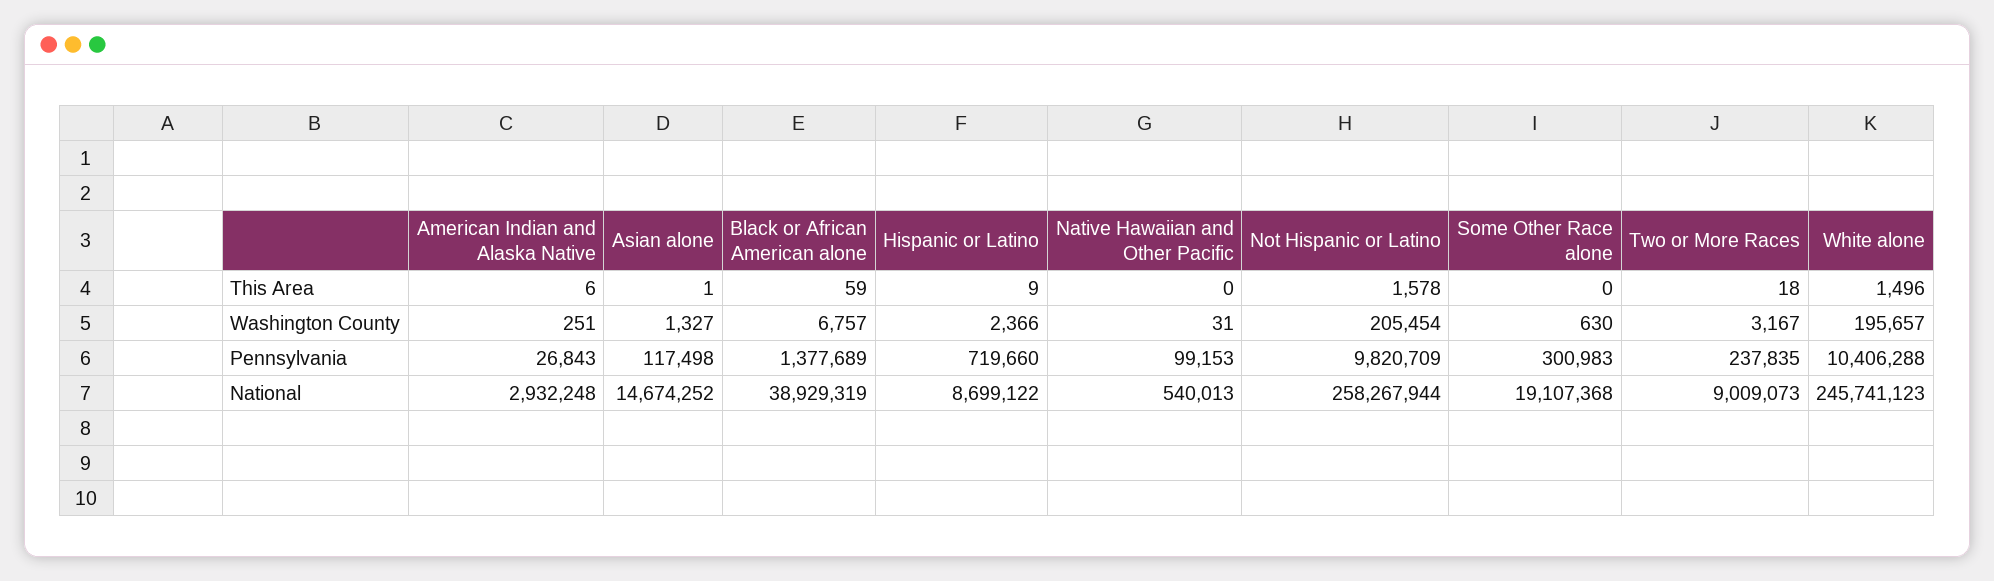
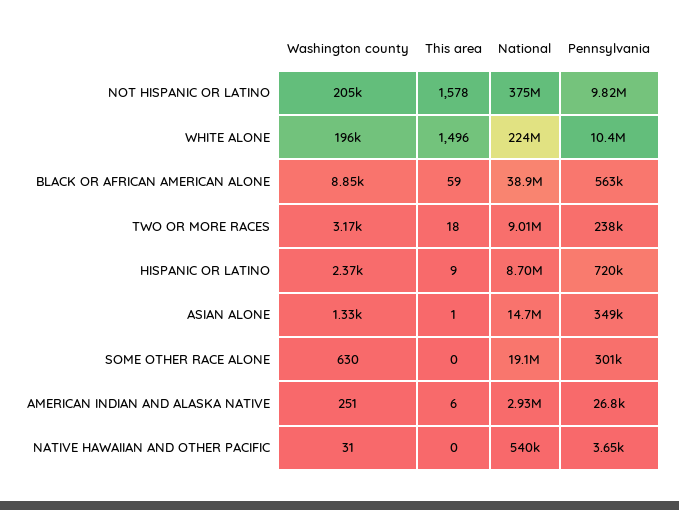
Black or African American alone, Washington County: 6757 -> 8850
Asian alone, Pennsylvania: 117498 -> 349000
Black or African American alone, Pennsylvania: 1377689 -> 563000
Native Hawaiian and Other Pacific, Pennsylvania: 99153 -> 3650
Not Hispanic or Latino, National: 258267944 -> 375000000
White alone, National: 245741123 -> 224000000

